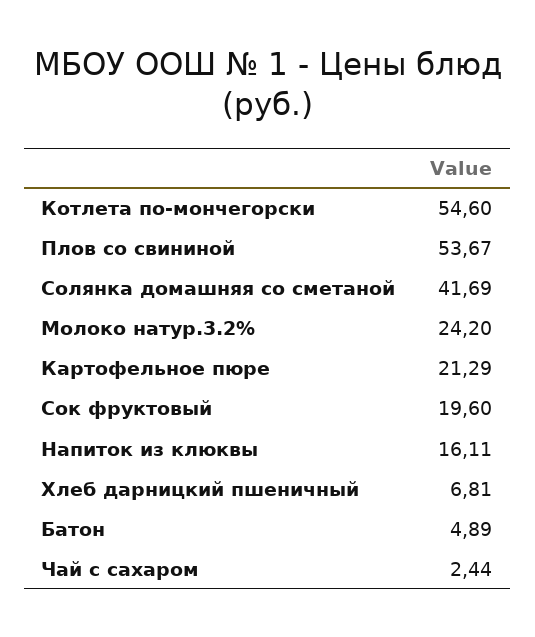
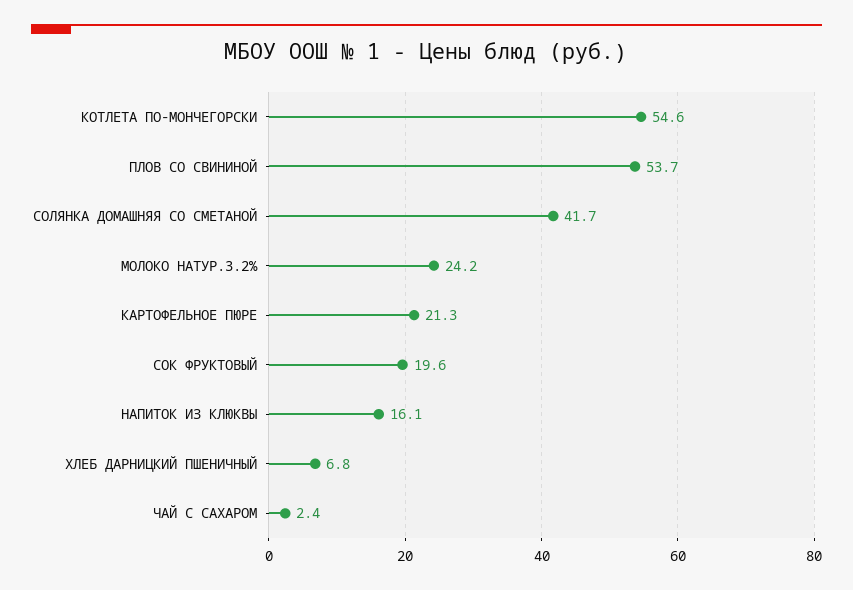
Батон: 4.89 -> none

